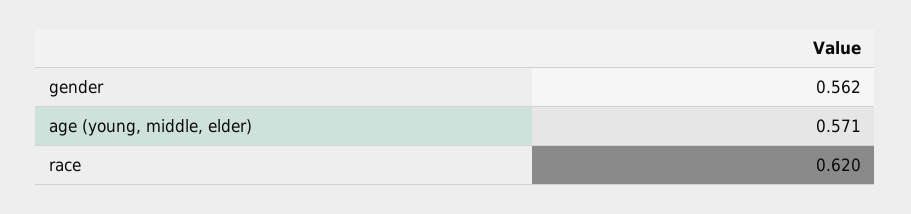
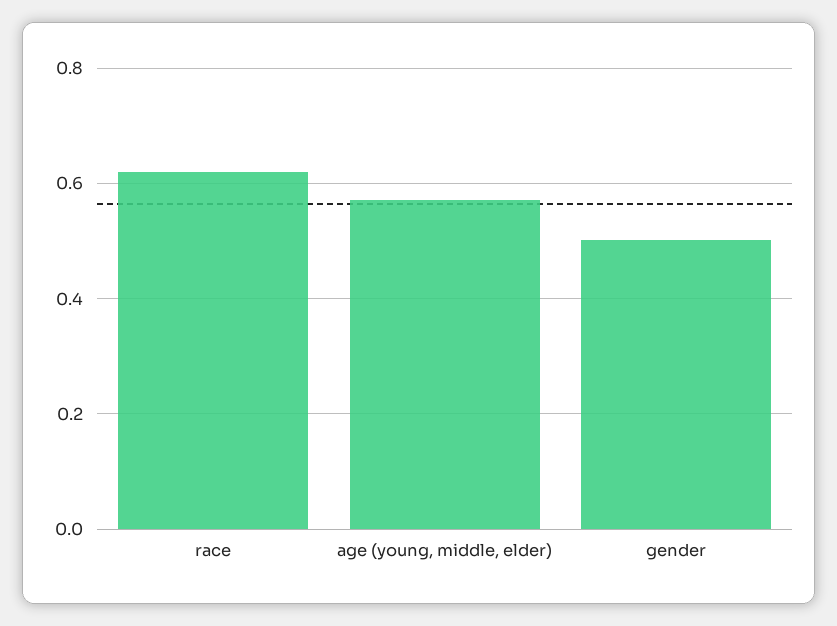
gender: 0.562 -> 0.5

